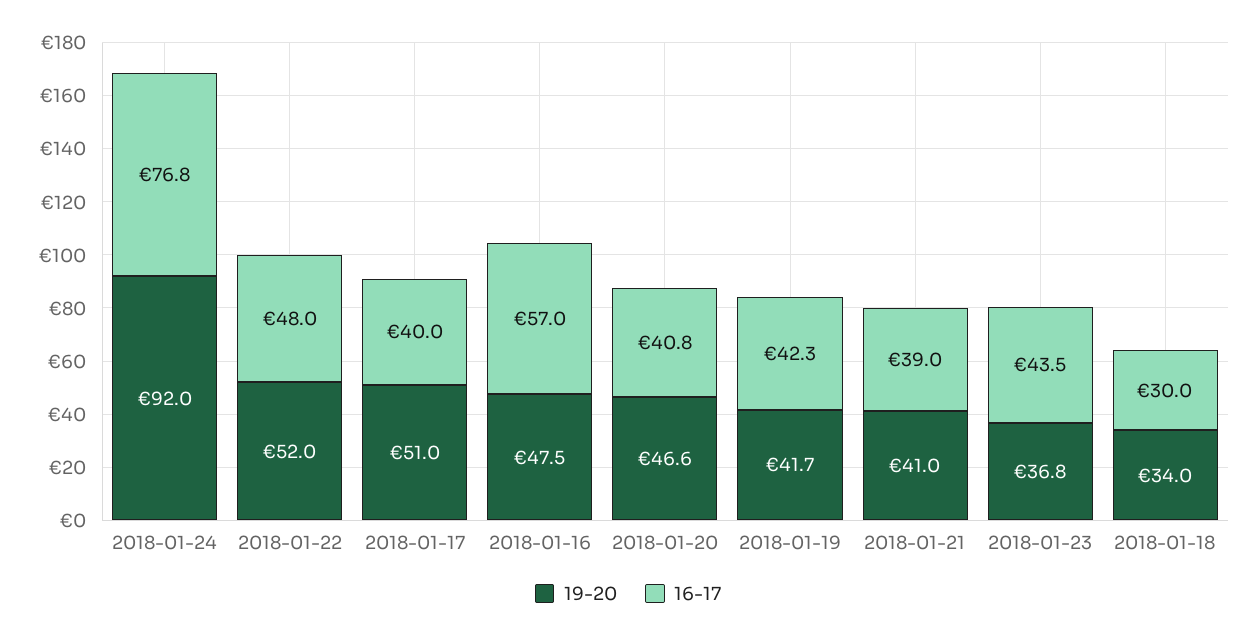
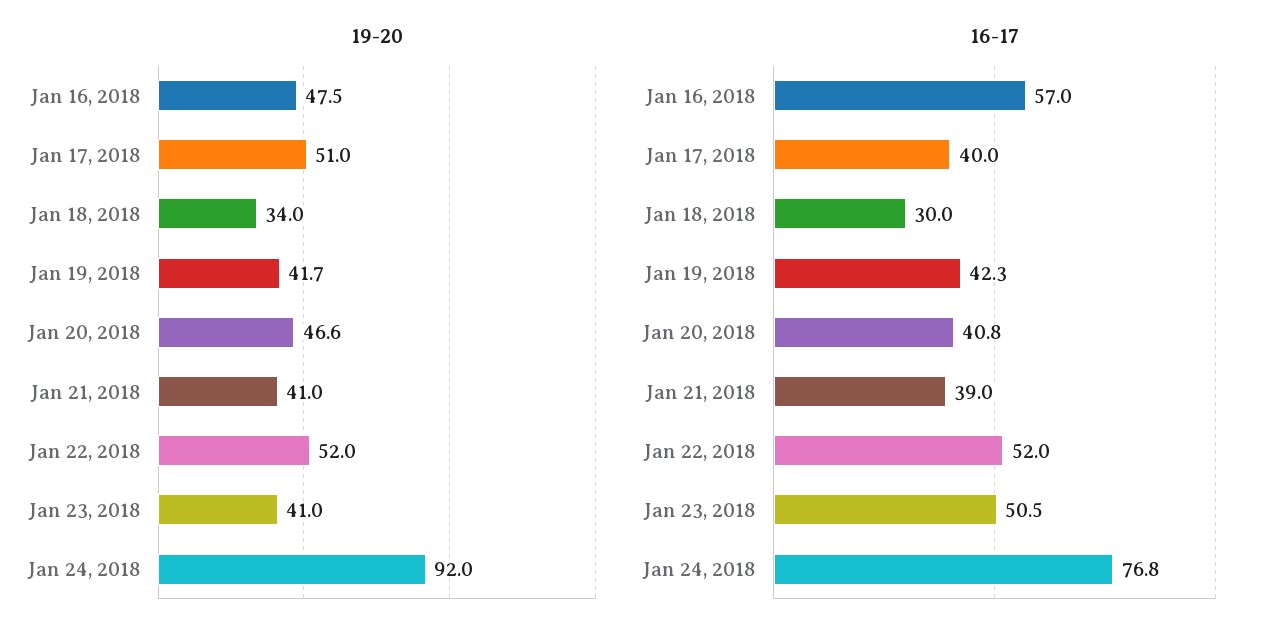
16-17, 2018-01-22: 48 -> 52
19-20, 2018-01-23: 36.8 -> 41
16-17, 2018-01-23: 43.5 -> 50.5

